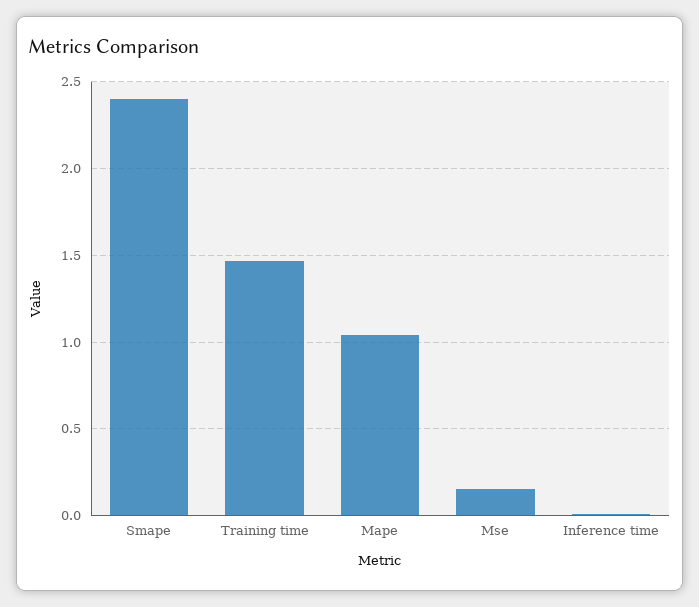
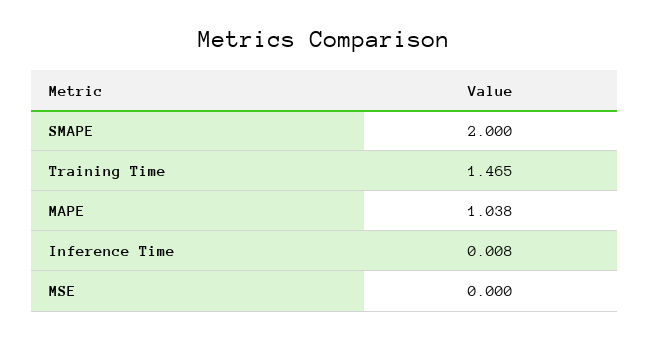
Smape: 2.4 -> 2
Mse: 0.15 -> 0

